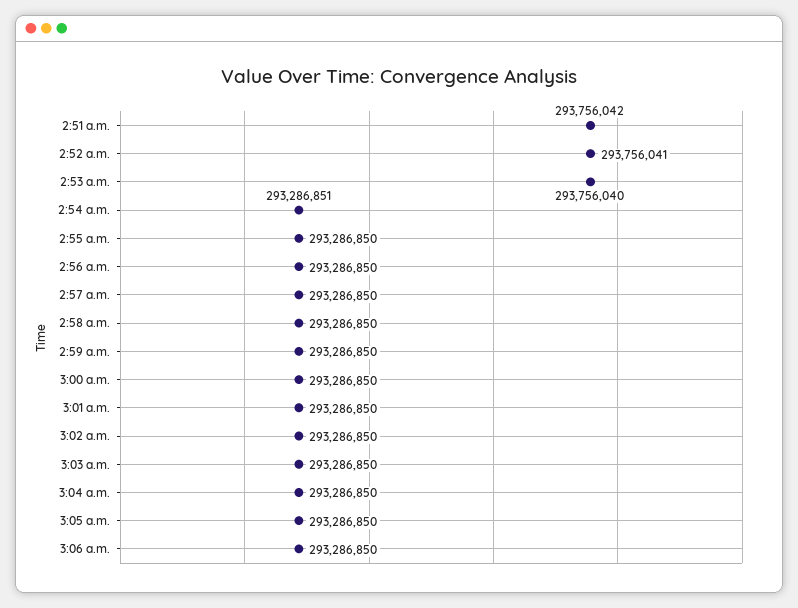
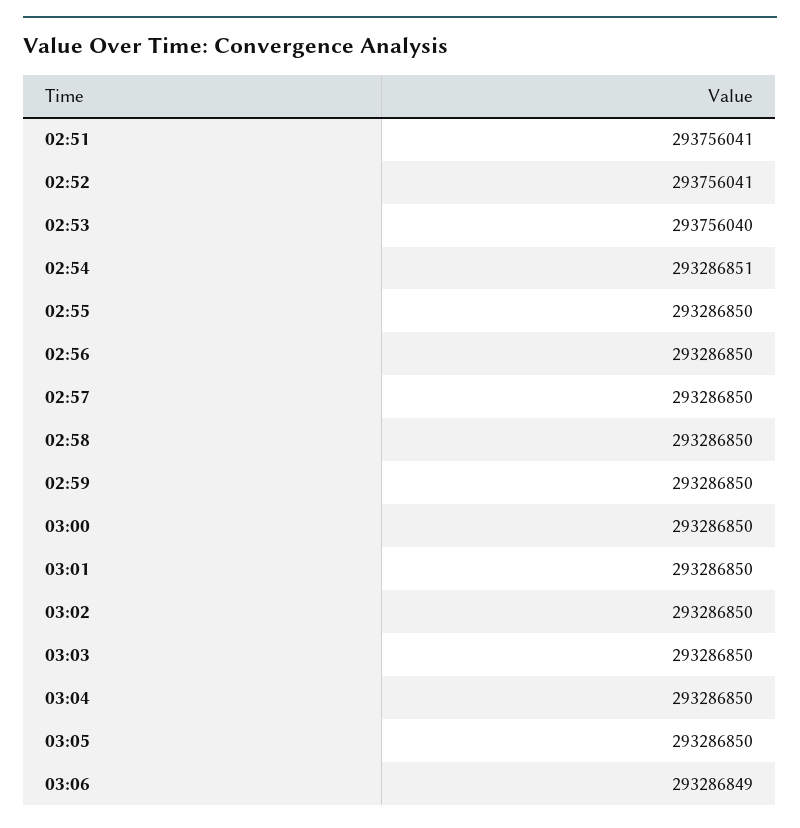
2:51 a.m.: 293756042 -> 293756041
3:06 a.m.: 293286850 -> 293286849

